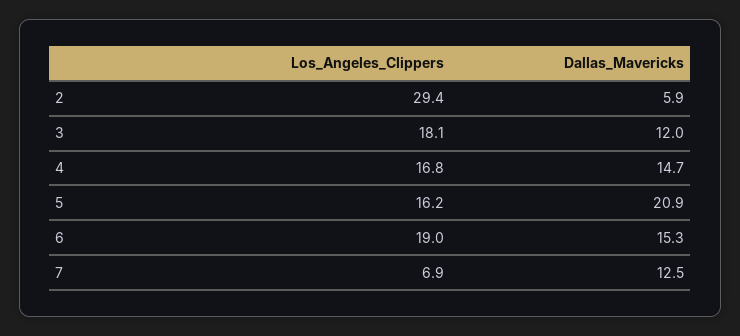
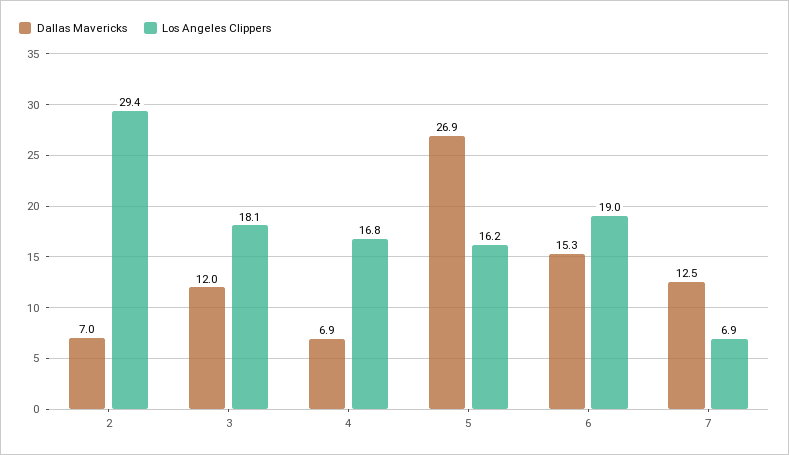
Dallas_Mavericks, 2: 5.9 -> 7
Dallas_Mavericks, 4: 14.7 -> 6.9
Dallas_Mavericks, 5: 20.9 -> 26.9

